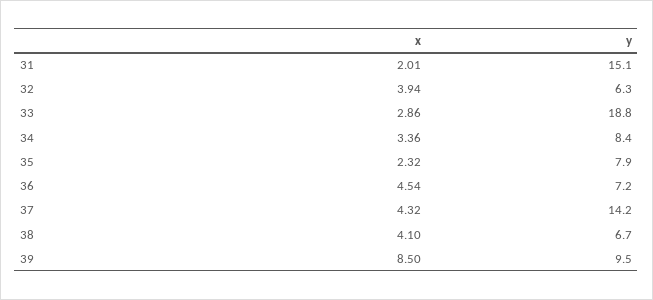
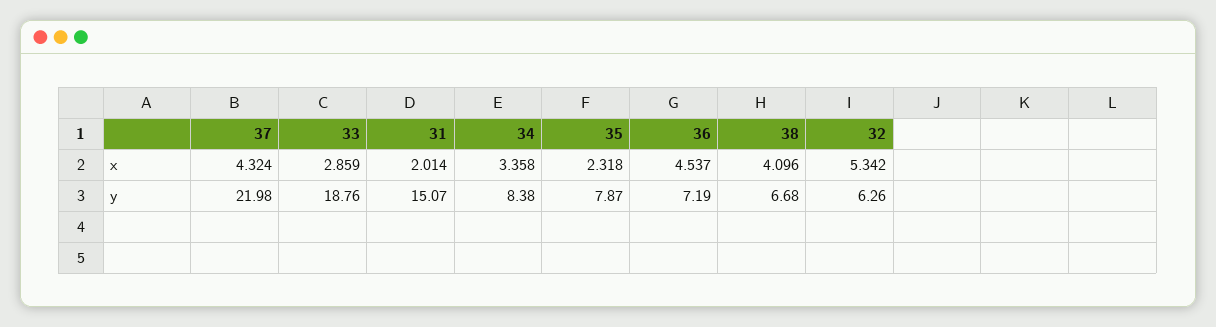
x, 32: 3.94 -> 5.342
y, 37: 14.2 -> 21.98
x, 39: 8.5 -> none
y, 39: 9.5 -> none

